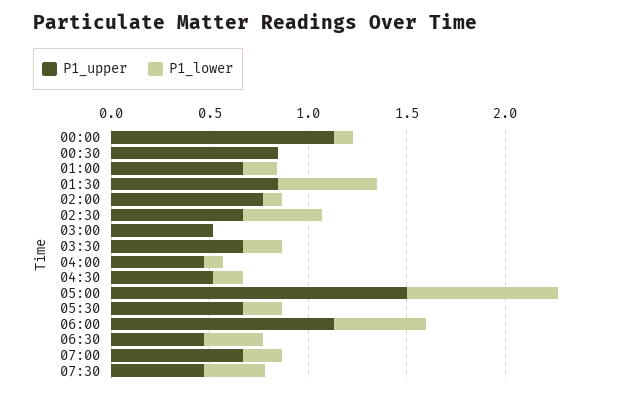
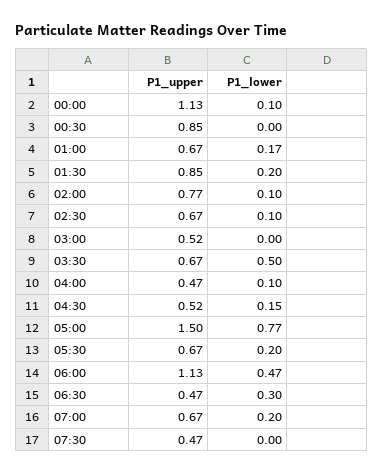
P1_lower, 01:30: 0.5 -> 0.2
P1_lower, 02:30: 0.4 -> 0.1
P1_lower, 03:30: 0.2 -> 0.5
P1_lower, 07:30: 0.3 -> 0

